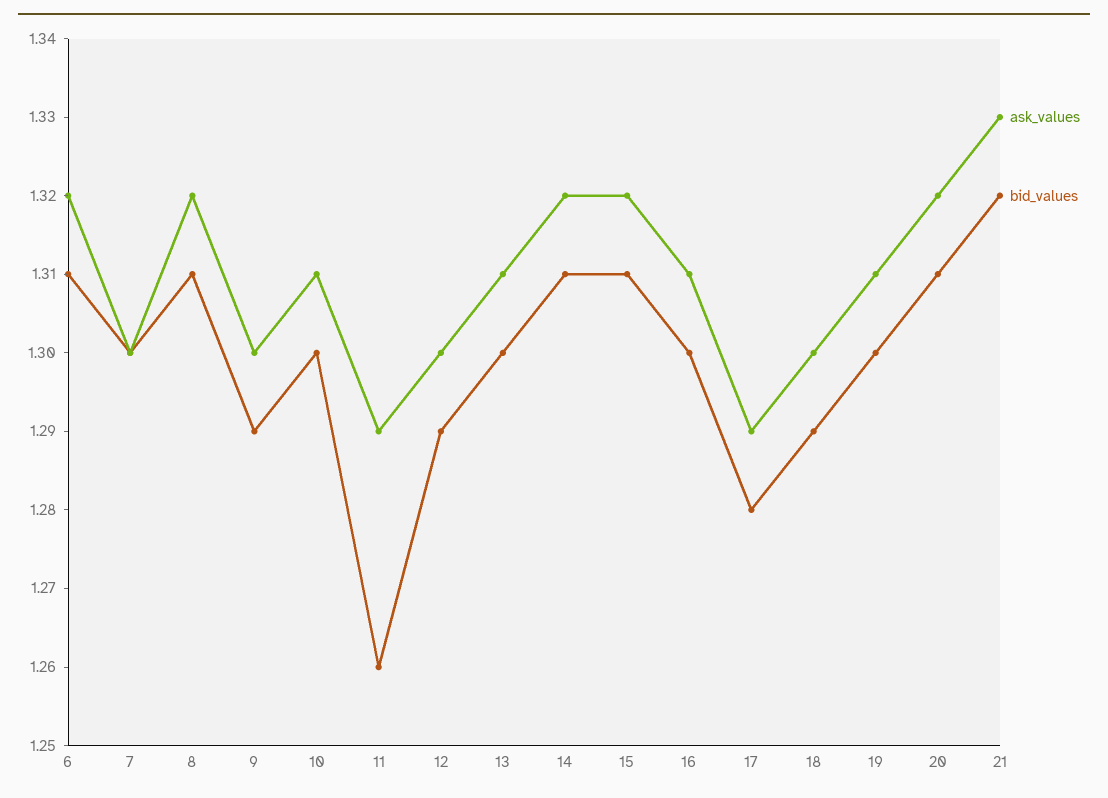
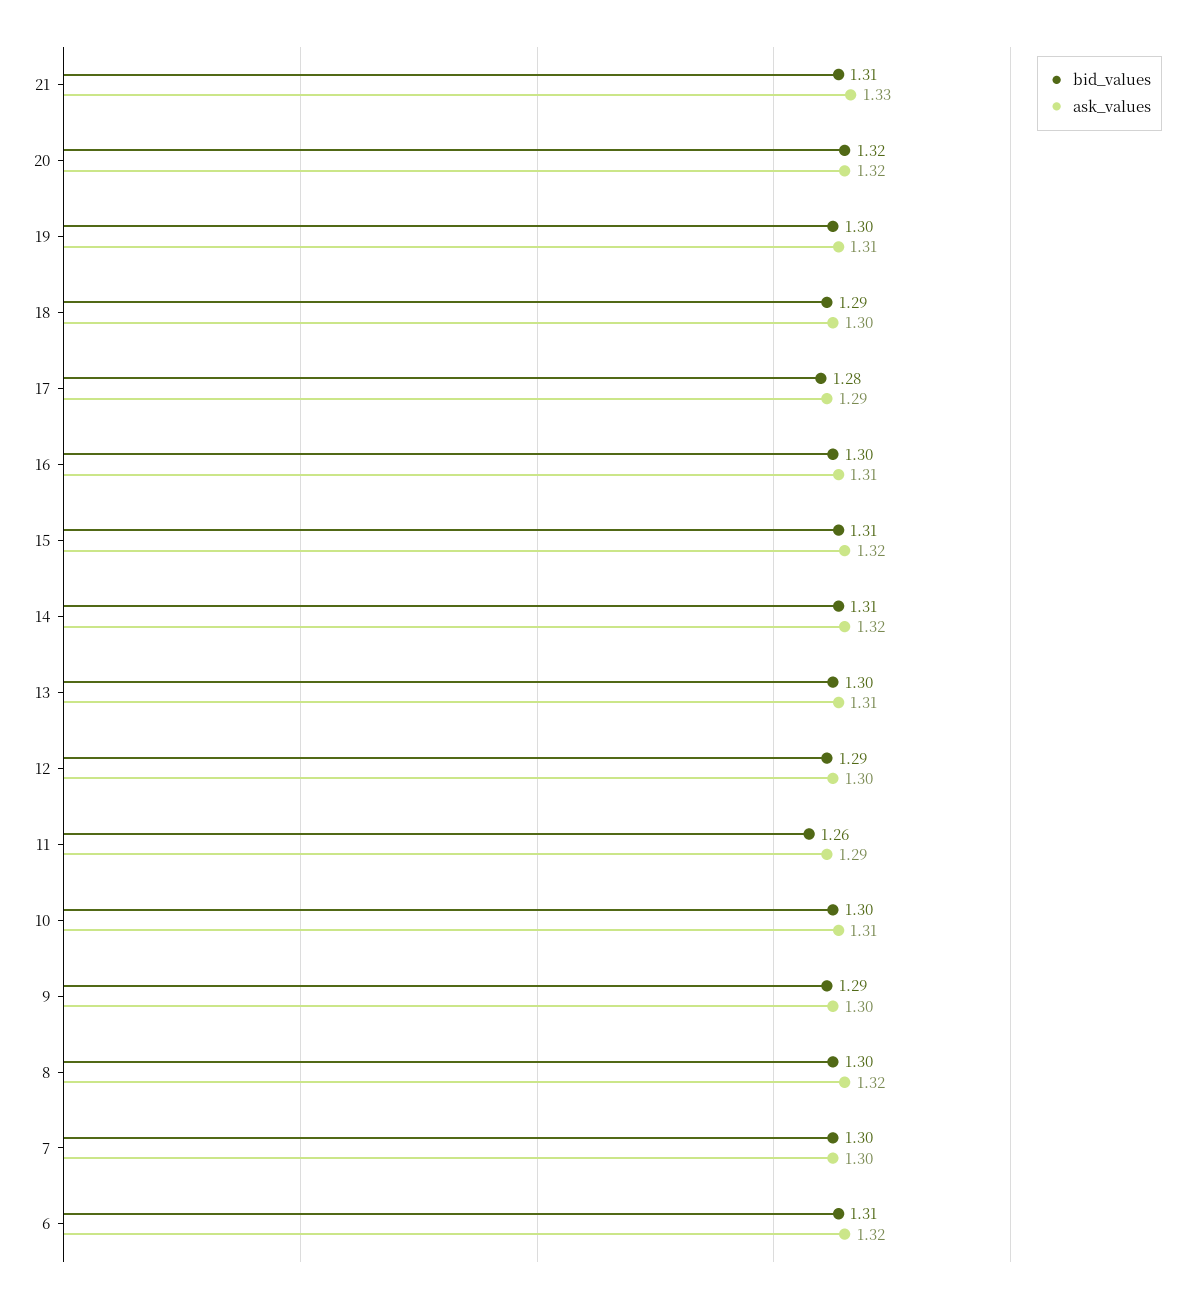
bid_values, 8: 1.31 -> 1.3
bid_values, 20: 1.31 -> 1.32
bid_values, 21: 1.32 -> 1.31

